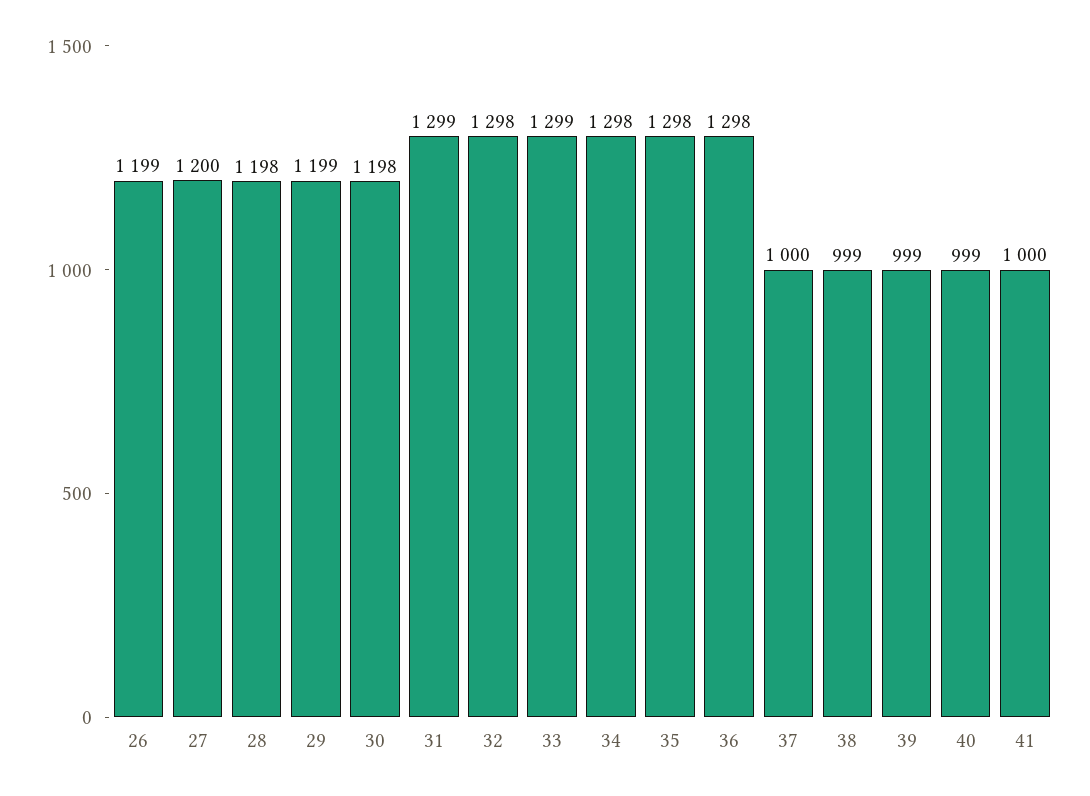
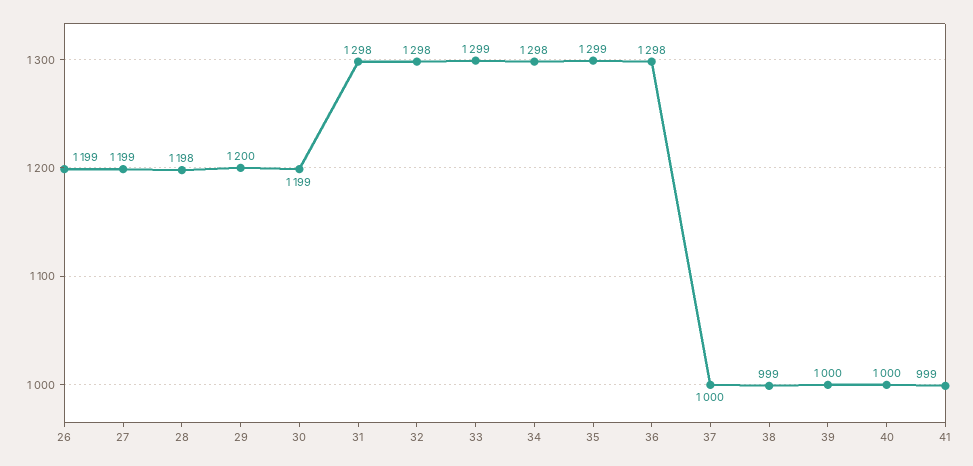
27: 1200 -> 1199
29: 1199 -> 1200
30: 1198 -> 1199
31: 1299 -> 1298
35: 1298 -> 1299
39: 999 -> 1000
40: 999 -> 1000
41: 1000 -> 999

